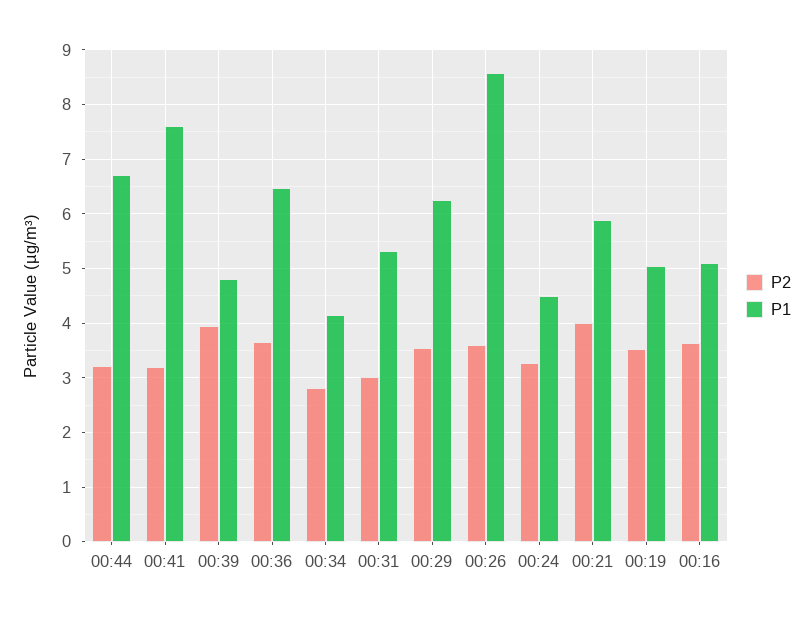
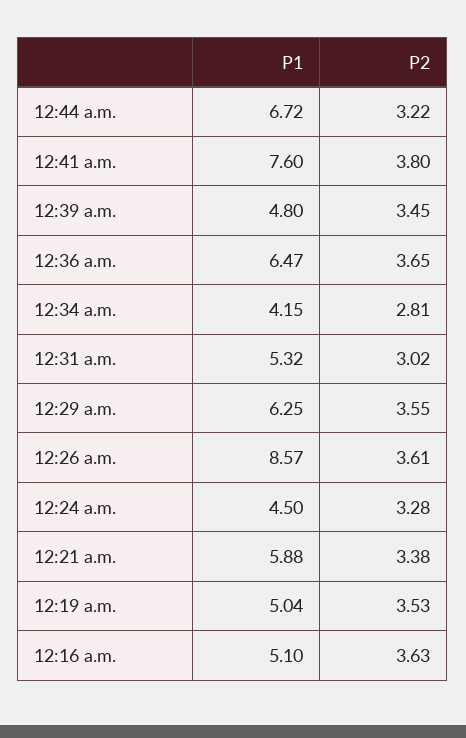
P2, 00:41: 3.2 -> 3.8
P2, 00:39: 4 -> 3.45
P2, 00:21: 4 -> 3.38

